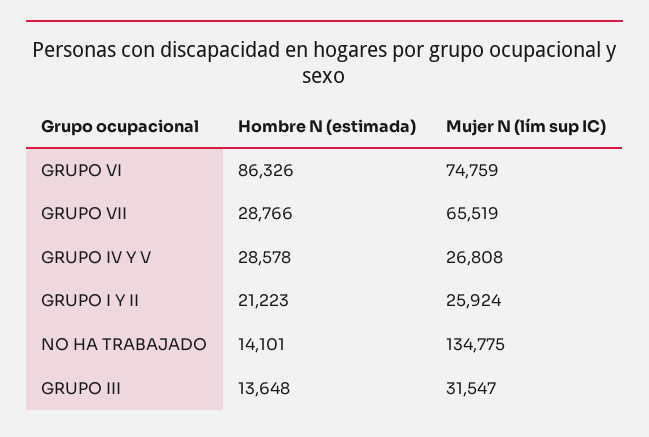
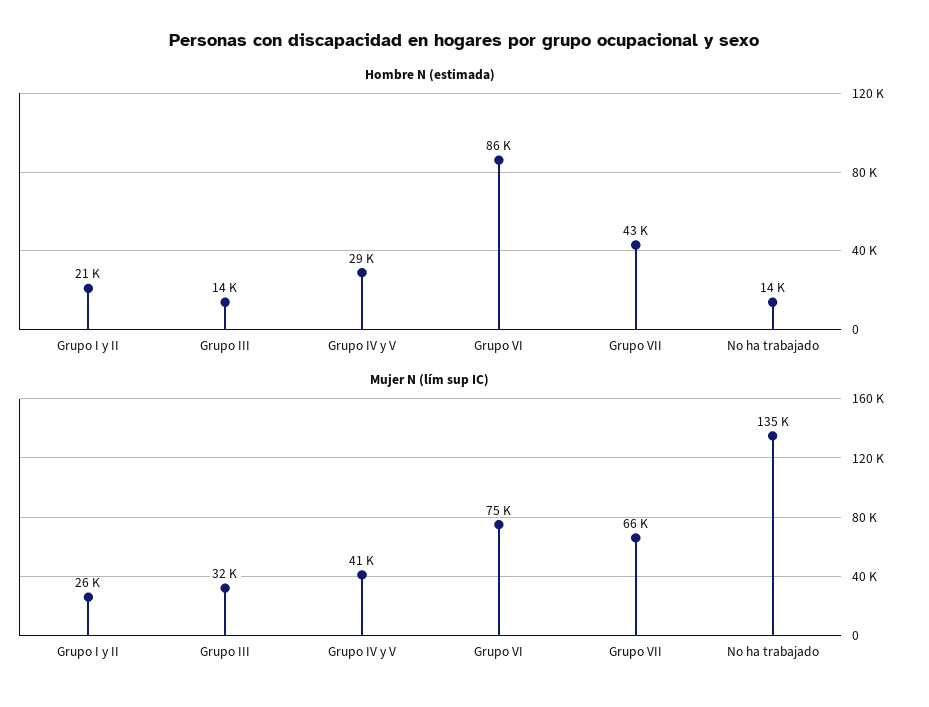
Hombre N (estimada), GRUPO VII: 28766 -> 43000
Mujer N (lím sup IC), GRUPO IV Y V: 26808 -> 41000

